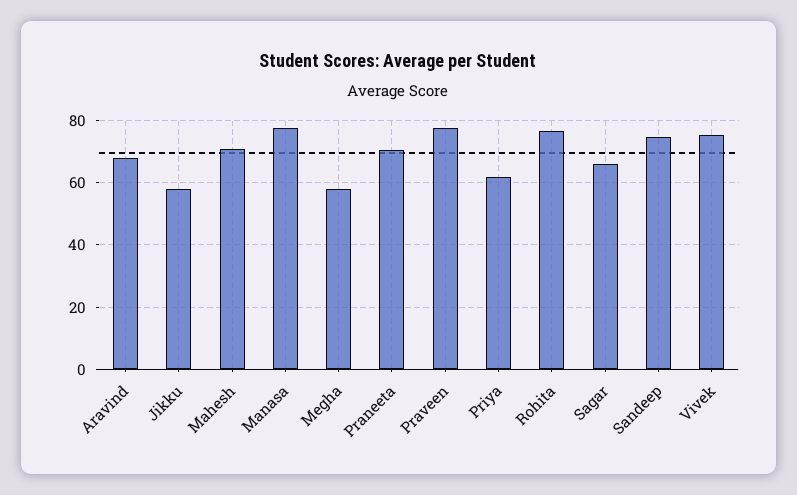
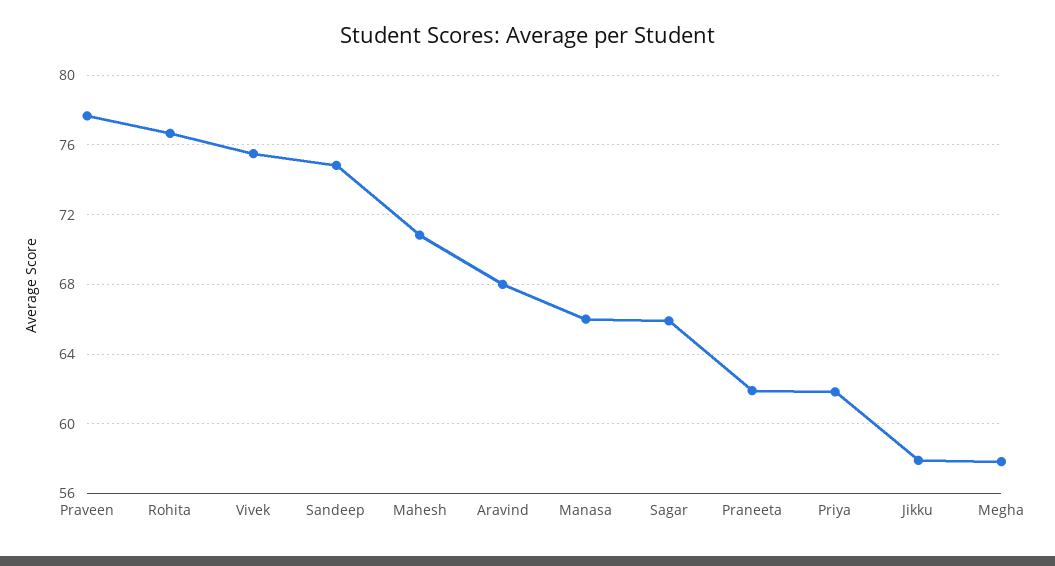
Manasa: 78 -> 66
Praneeta: 70 -> 62

